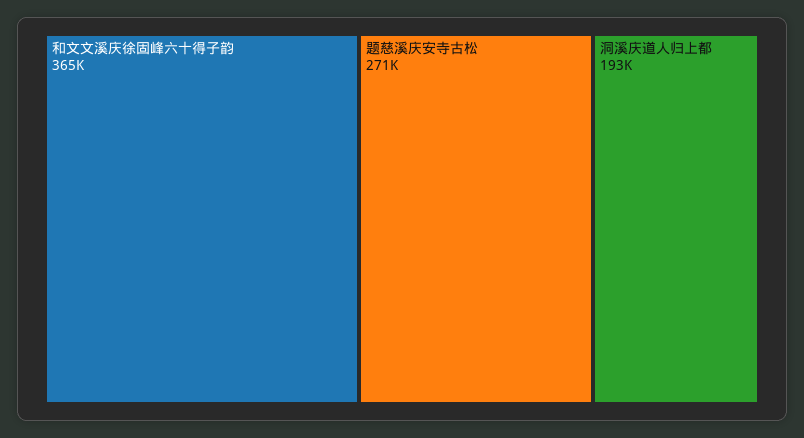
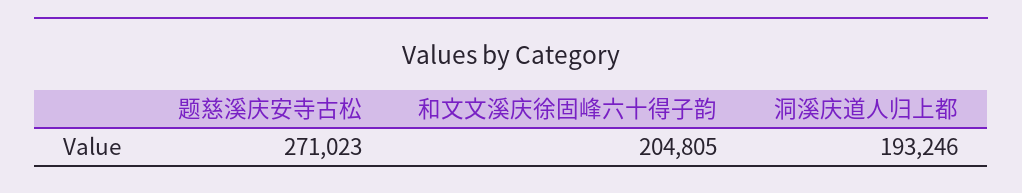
和文文溪庆徐固峰六十得子韵: 365000 -> 204805

